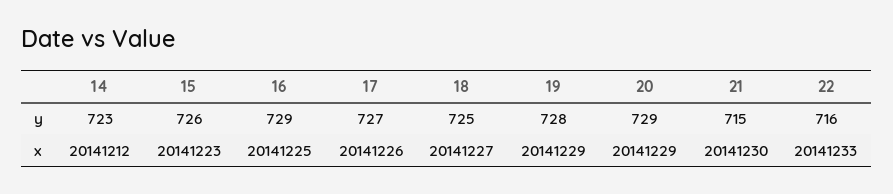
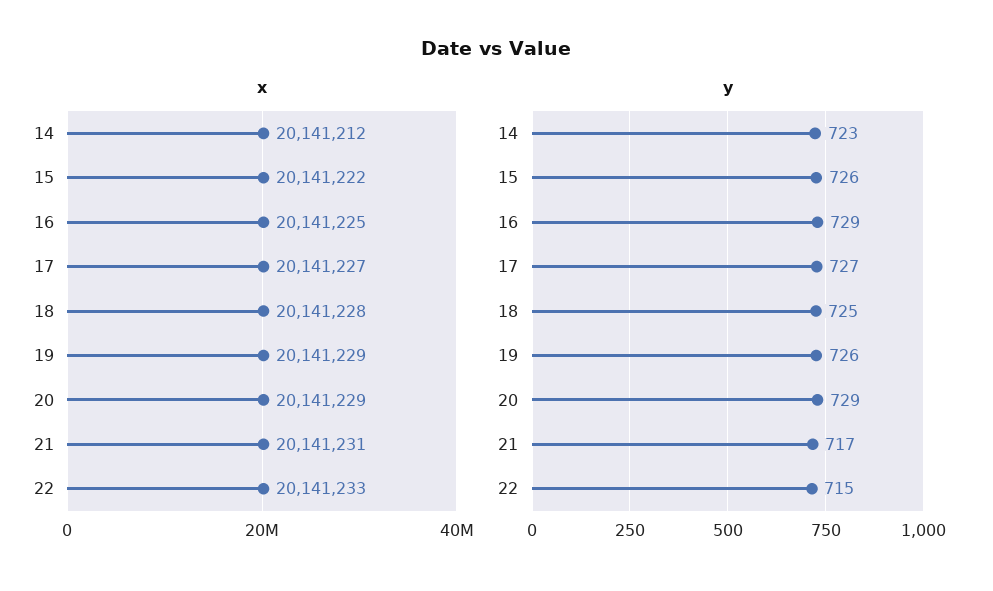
y, 19: 728 -> 726
y, 21: 715 -> 717
y, 22: 716 -> 715
x, 15: 20141223 -> 20141222
x, 17: 20141226 -> 20141227
x, 18: 20141227 -> 20141228
x, 21: 20141230 -> 20141231

